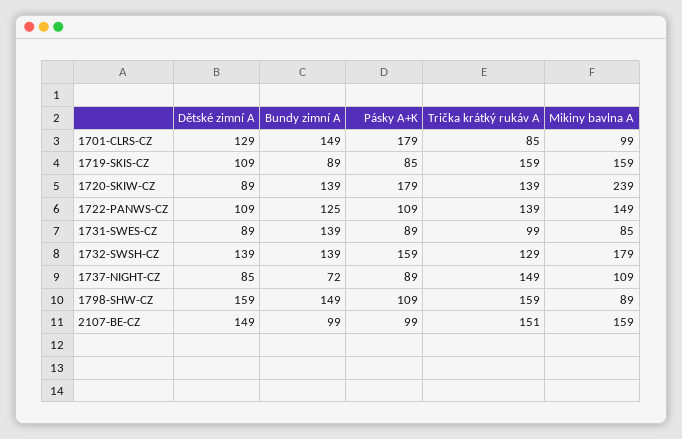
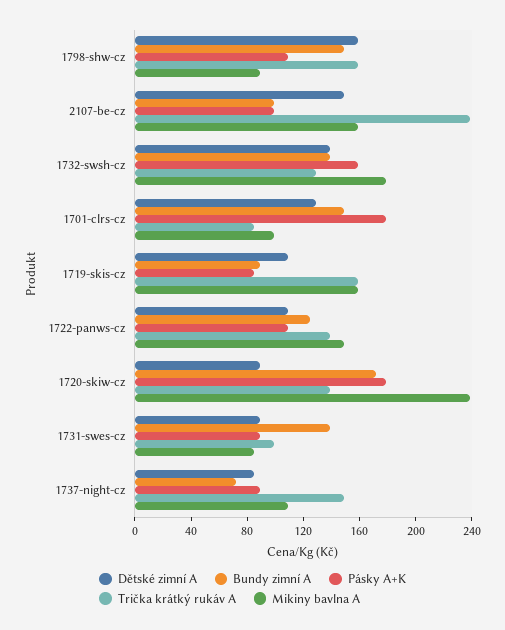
Bundy zimní A, 1720-SKIW-CZ: 139 -> 170
Trička krátký rukáv A, 2107-BE-CZ: 151 -> 240

